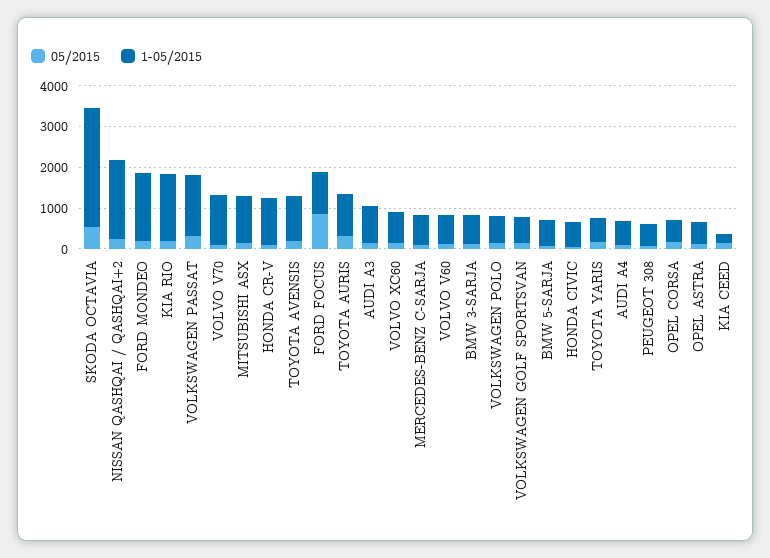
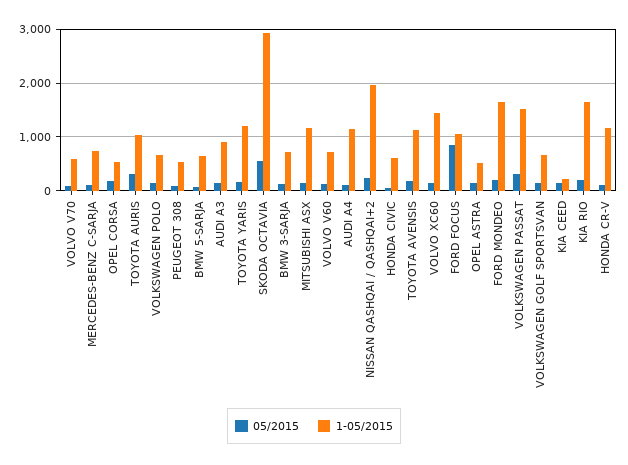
1-05/2015, VOLVO V70: 1200 -> 600
1-05/2015, VOLVO XC60: 800 -> 1400
1-05/2015, TOYOTA YARIS: 600 -> 1200
1-05/2015, AUDI A4: 600 -> 1200

